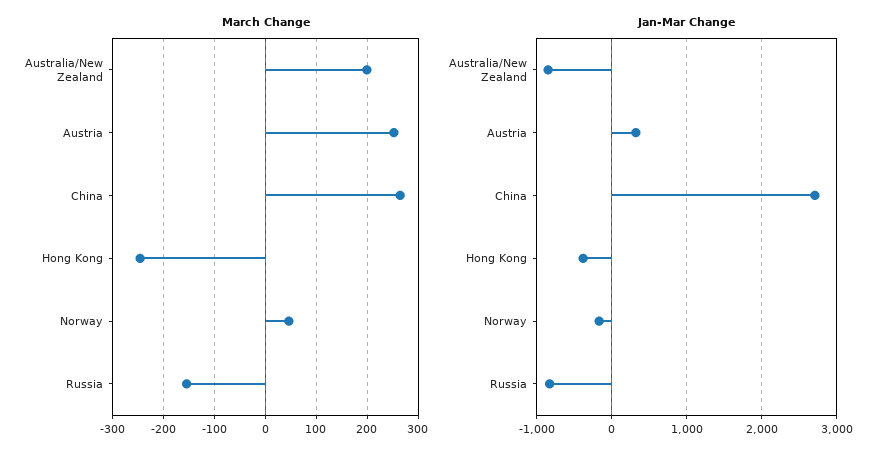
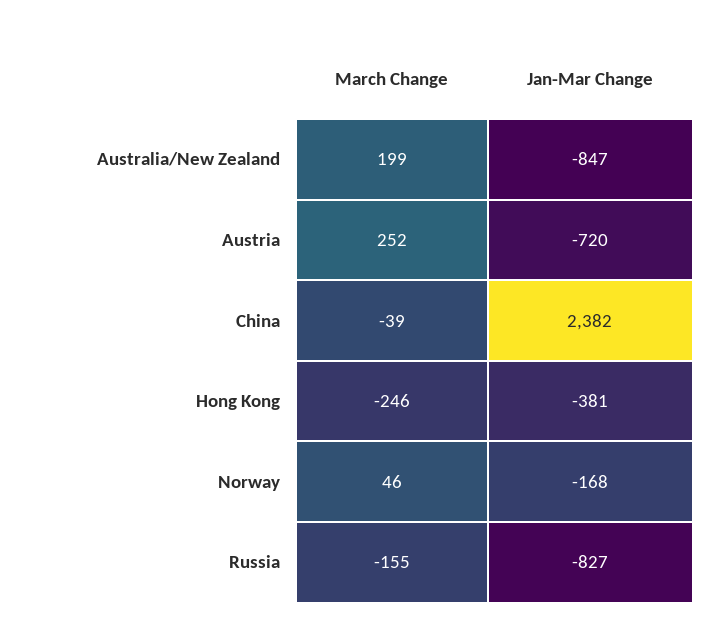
March Change, China: 260 -> -39
Jan-Mar Change, Austria: 300 -> -720
Jan-Mar Change, China: 2700 -> 2382

